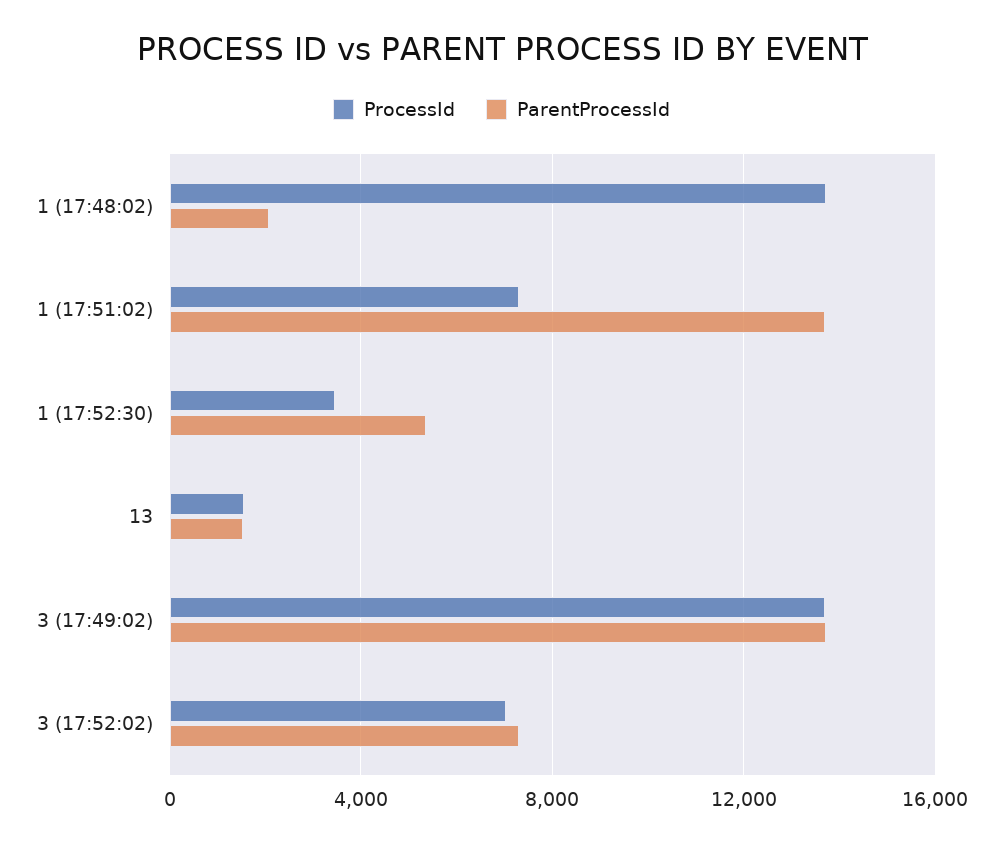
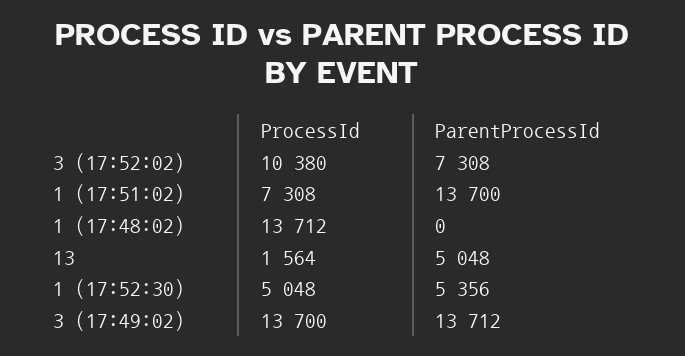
ParentProcessId, 1 (17:48:02): 2000 -> 0
ProcessId, 1 (17:52:30): 3500 -> 5048
ParentProcessId, 13: 1500 -> 5048
ProcessId, 3 (17:52:02): 7000 -> 10380

